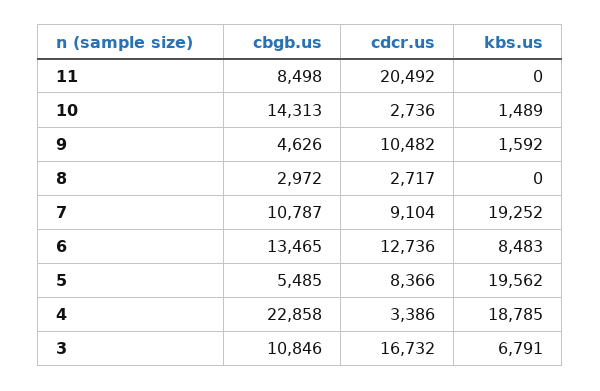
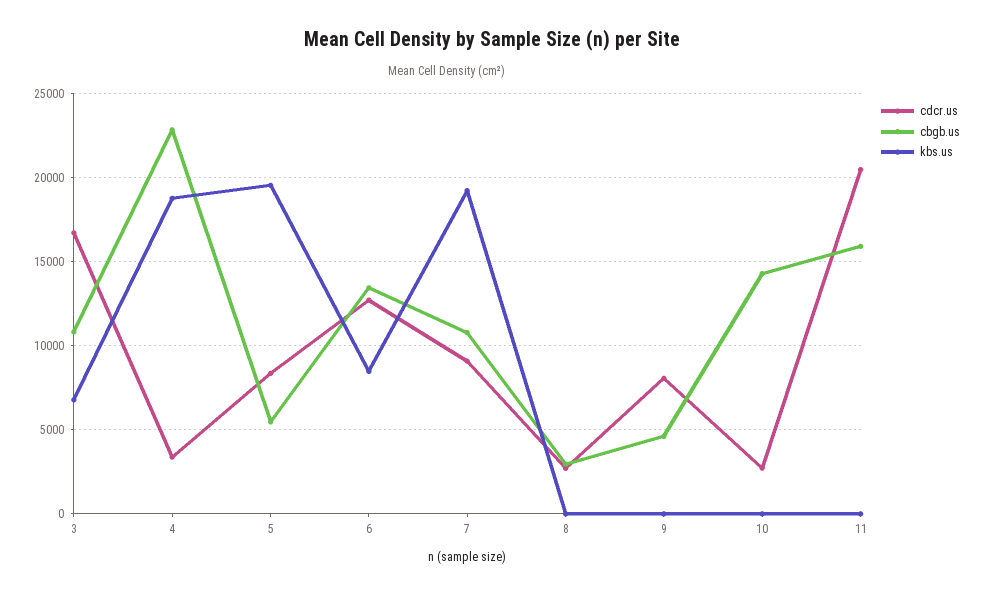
cbgb.us, 11: 8498 -> 16000
kbs.us, 10: 1489 -> 0
cdcr.us, 9: 10482 -> 8000
kbs.us, 9: 1592 -> 0

